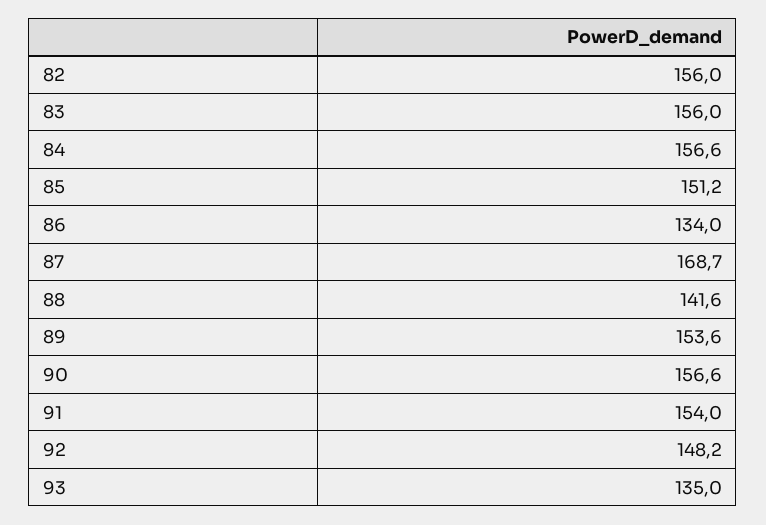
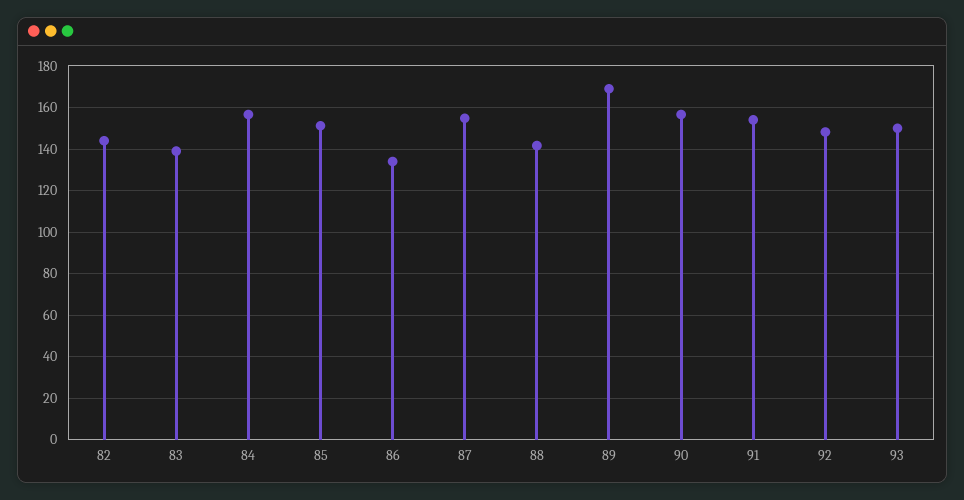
82: 156 -> 145
83: 156 -> 140
87: 168.7 -> 155
89: 153.6 -> 170
93: 135 -> 150

